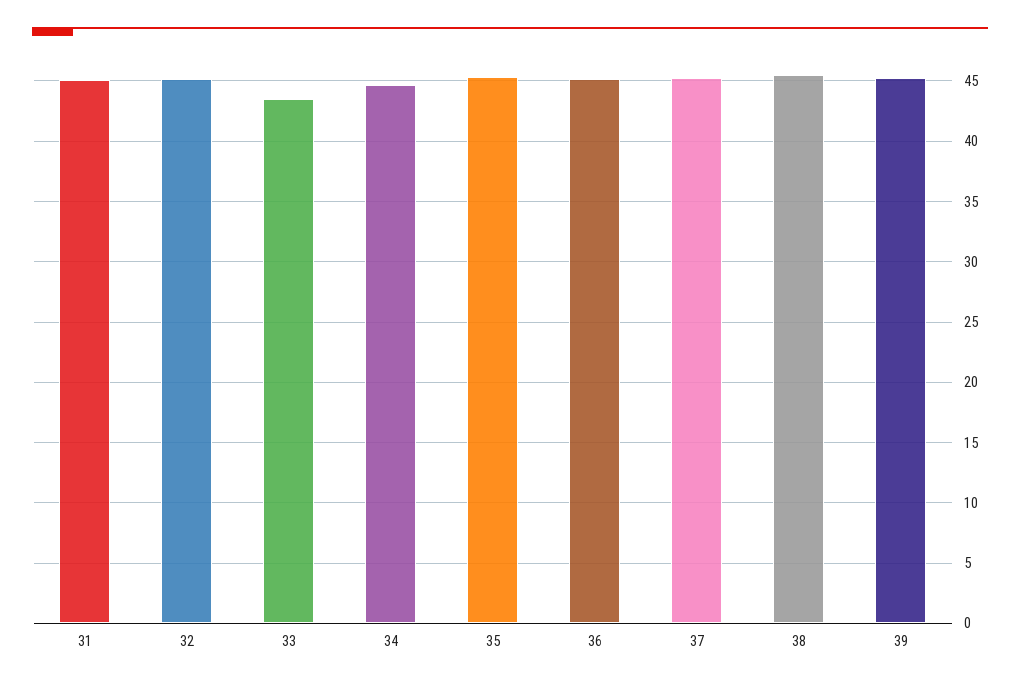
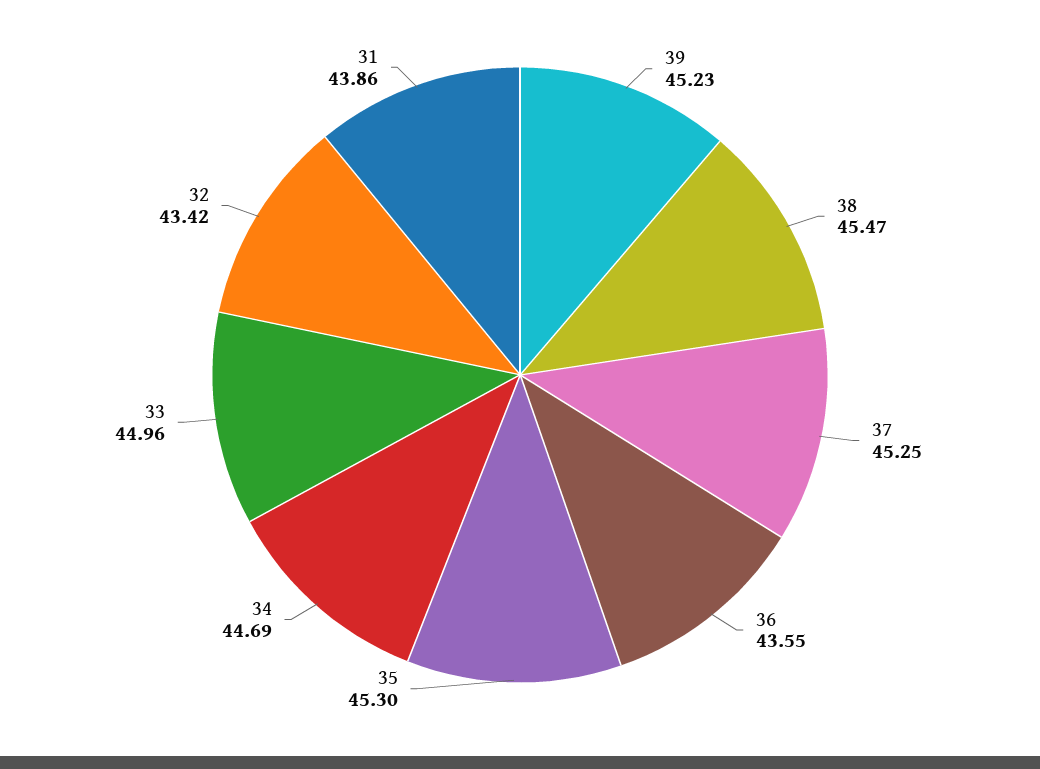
31: 45 -> 43.86
32: 45 -> 43.42
33: 43.5 -> 44.96
36: 45 -> 43.55

